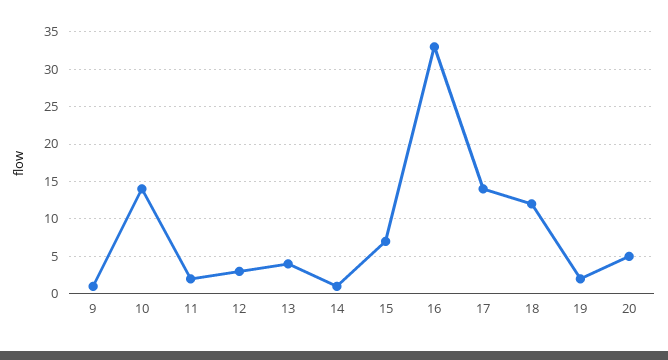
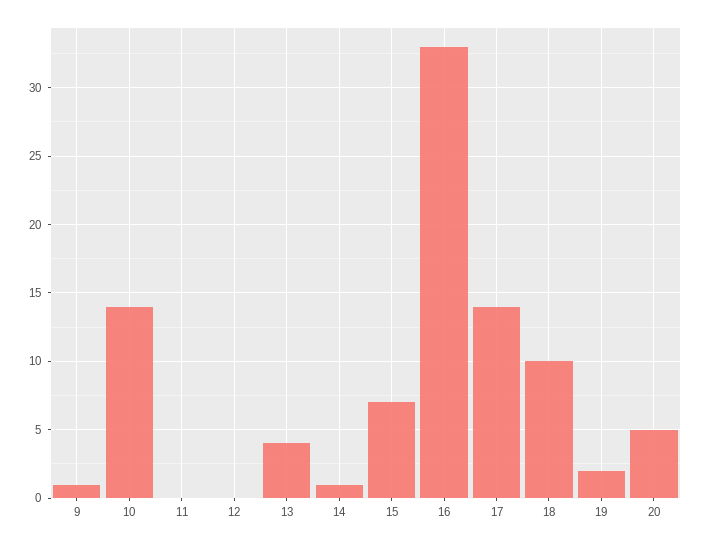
11: 2 -> 0
12: 3 -> 0
18: 12 -> 10

